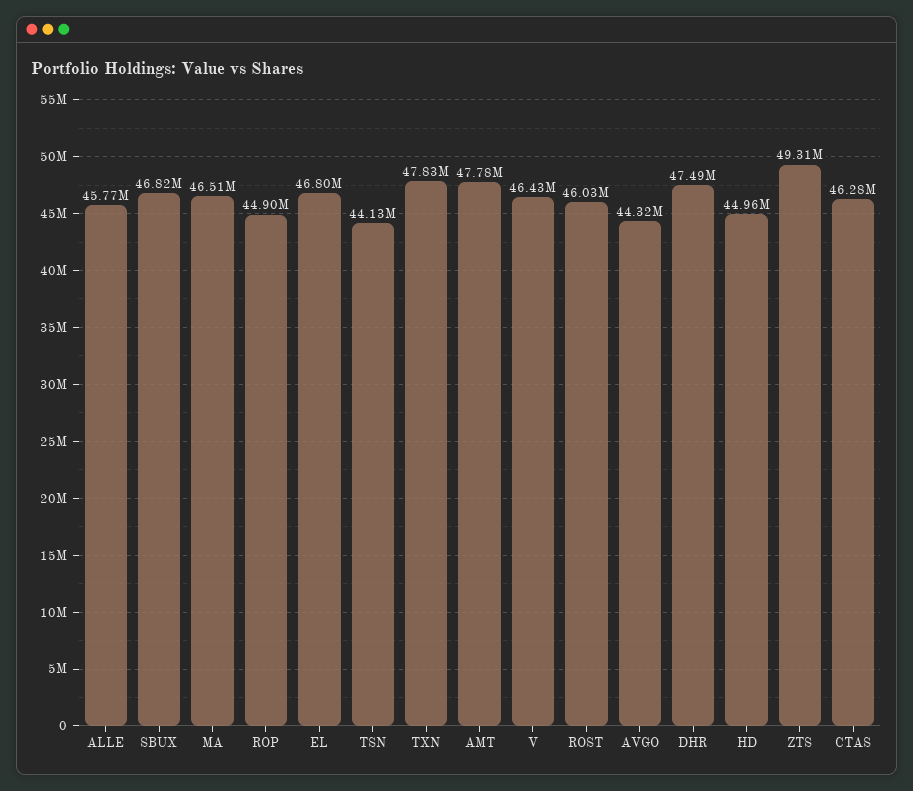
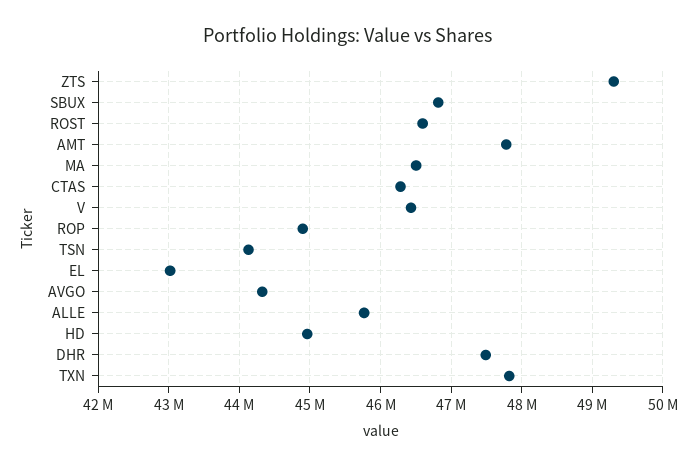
EL: 46800000 -> 43000000
ROST: 46030000 -> 46600000

